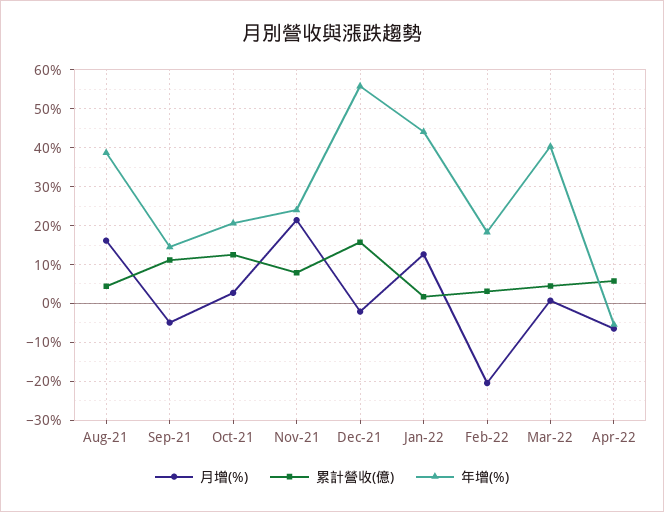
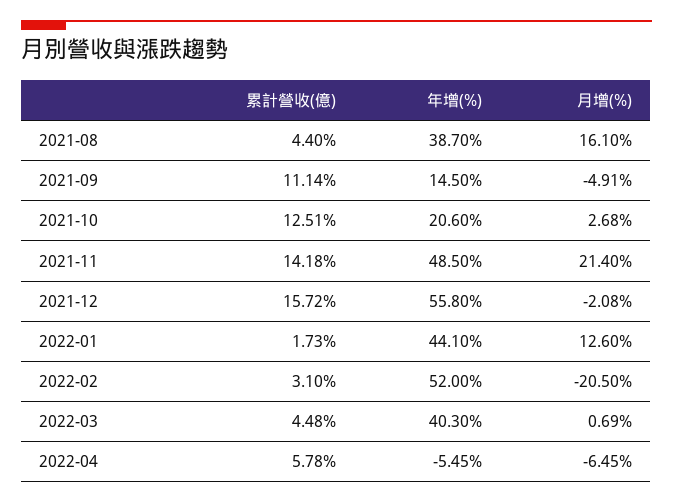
累計營收(億), Nov-21: 8 -> 14.18
年增(%), Nov-21: 24 -> 48.5
年增(%), Feb-22: 18 -> 52

